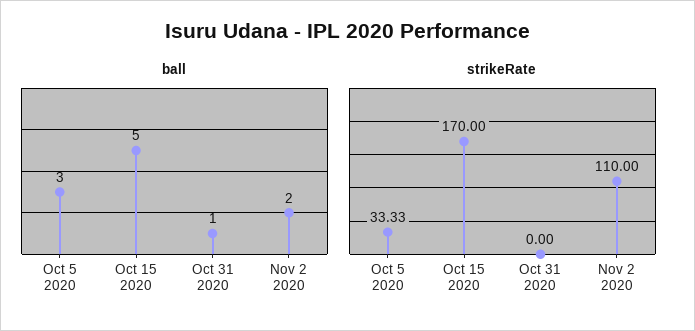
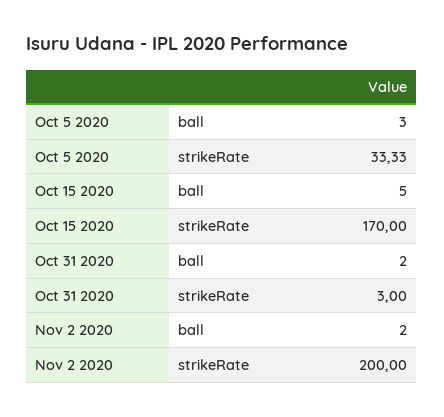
ball, Oct 31 2020: 1 -> 2
strikeRate, Oct 31 2020: 0 -> 3
strikeRate, Nov 2 2020: 110 -> 200

